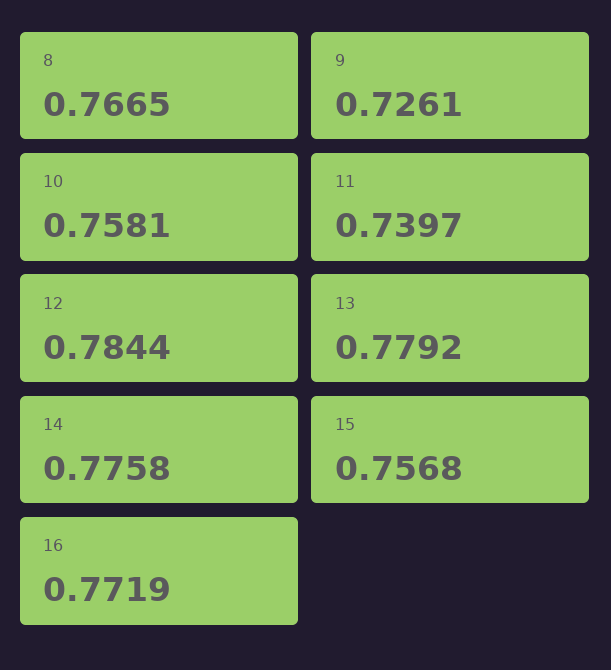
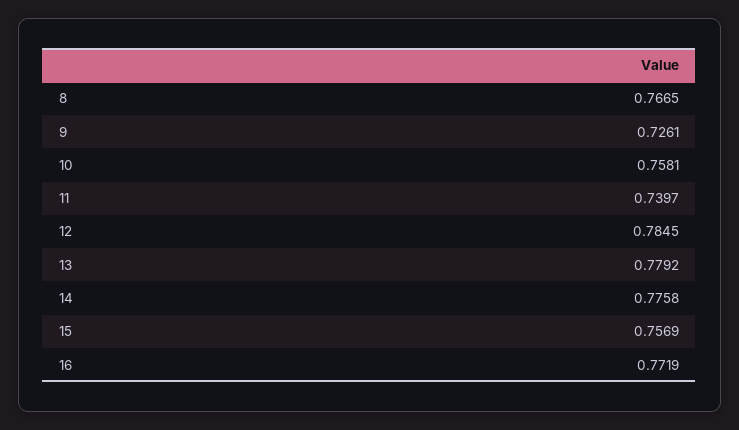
12: 0.7844 -> 0.7845
15: 0.7568 -> 0.7569

